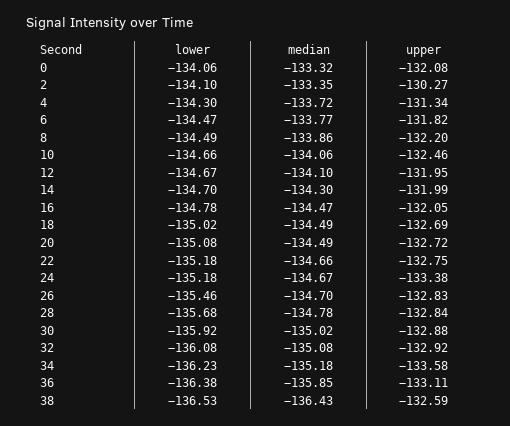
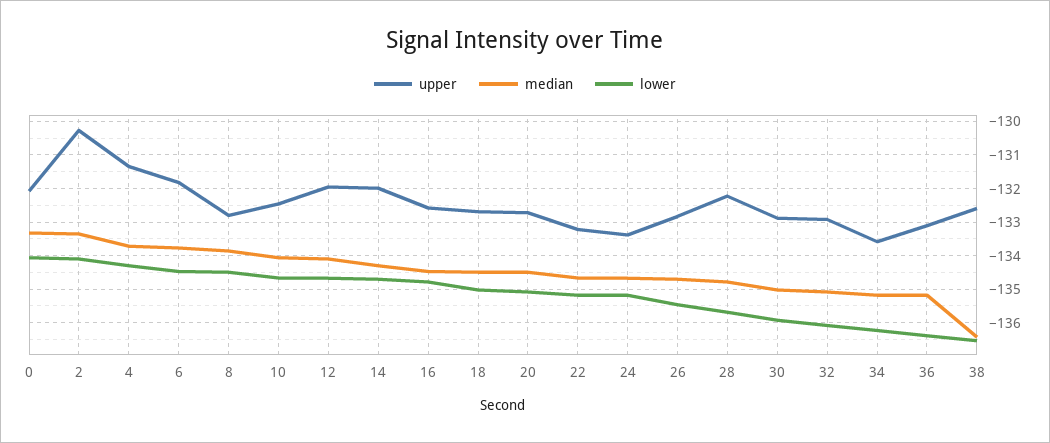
upper, 8: -132.2 -> -132.8
upper, 16: -132.05 -> -132.6
upper, 22: -132.75 -> -133.2
upper, 28: -132.84 -> -132.2
median, 36: -135.85 -> -135.2

